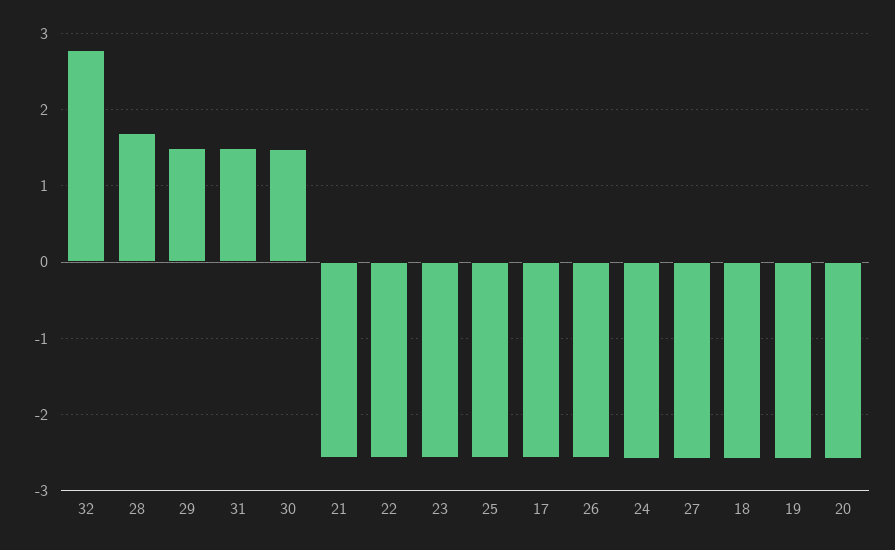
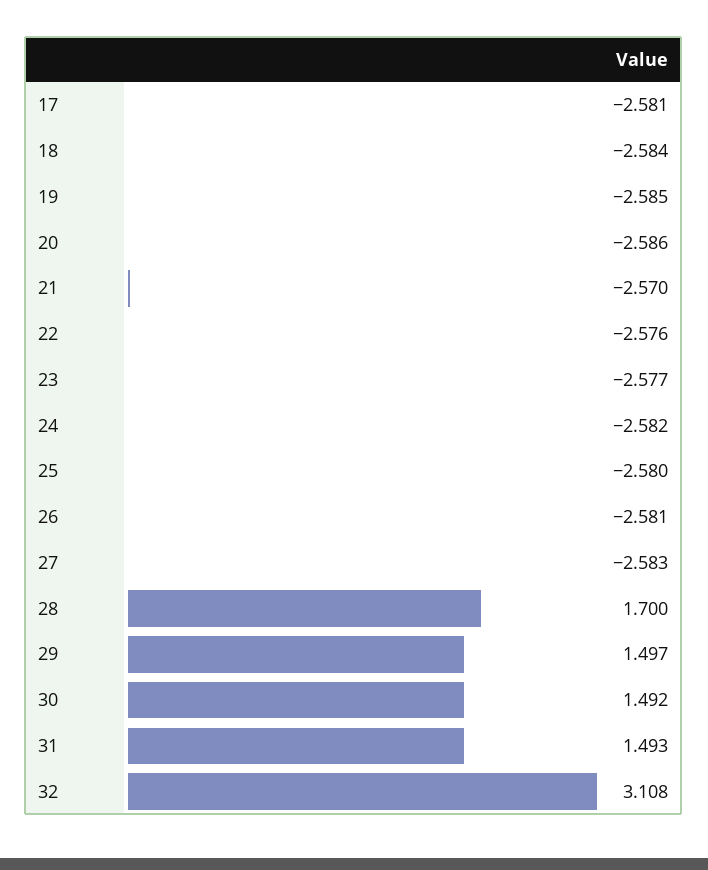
32: 2.8 -> 3.108

